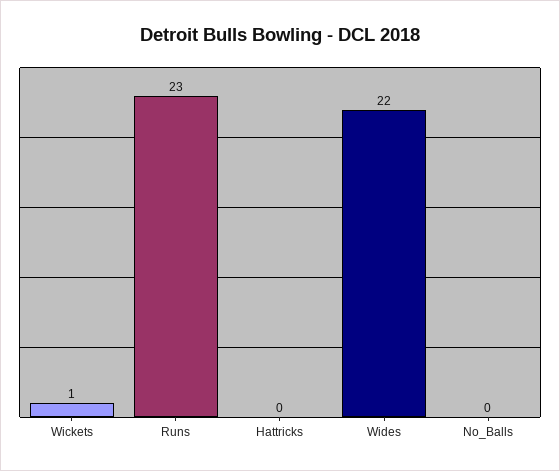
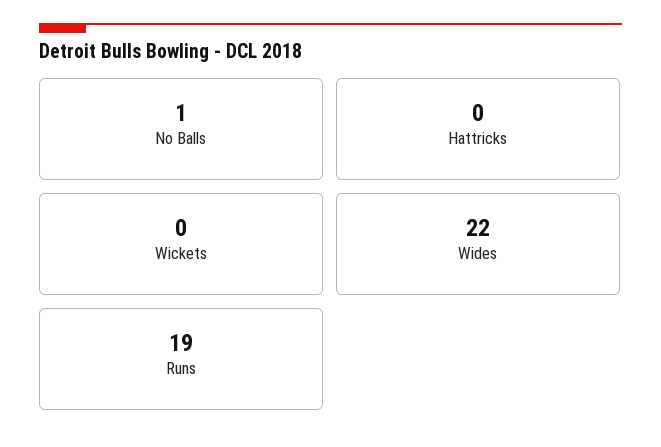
Wickets: 1 -> 0
Runs: 23 -> 19
No_Balls: 0 -> 1

